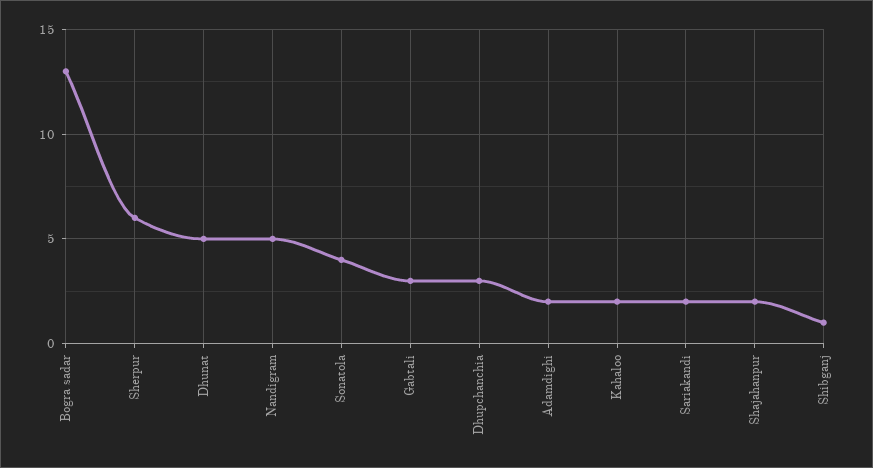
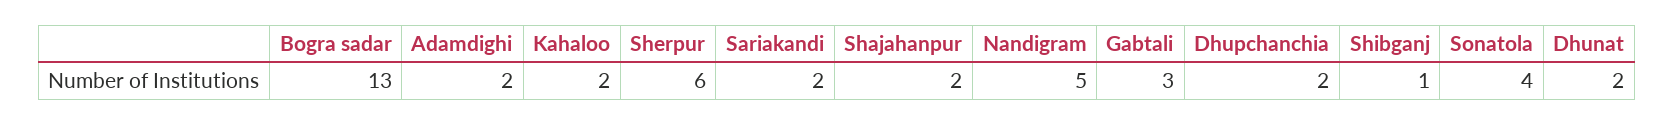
Dhunat: 5 -> 2
Dhupchanchia: 3 -> 2

